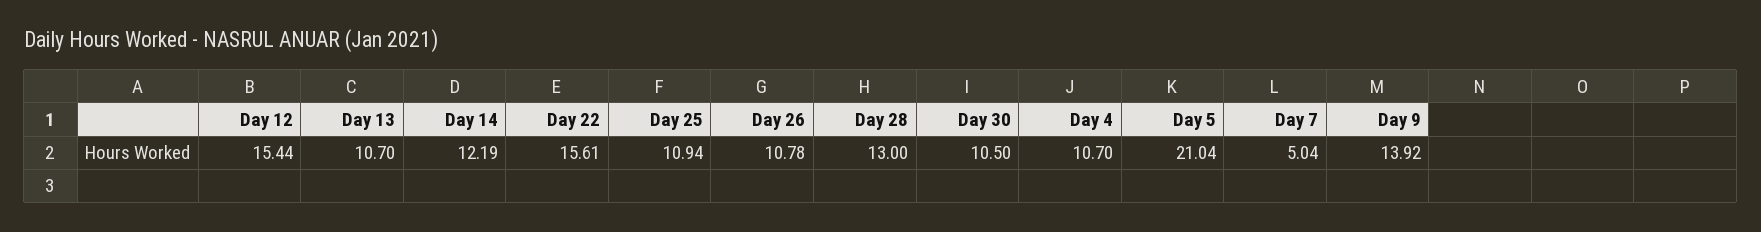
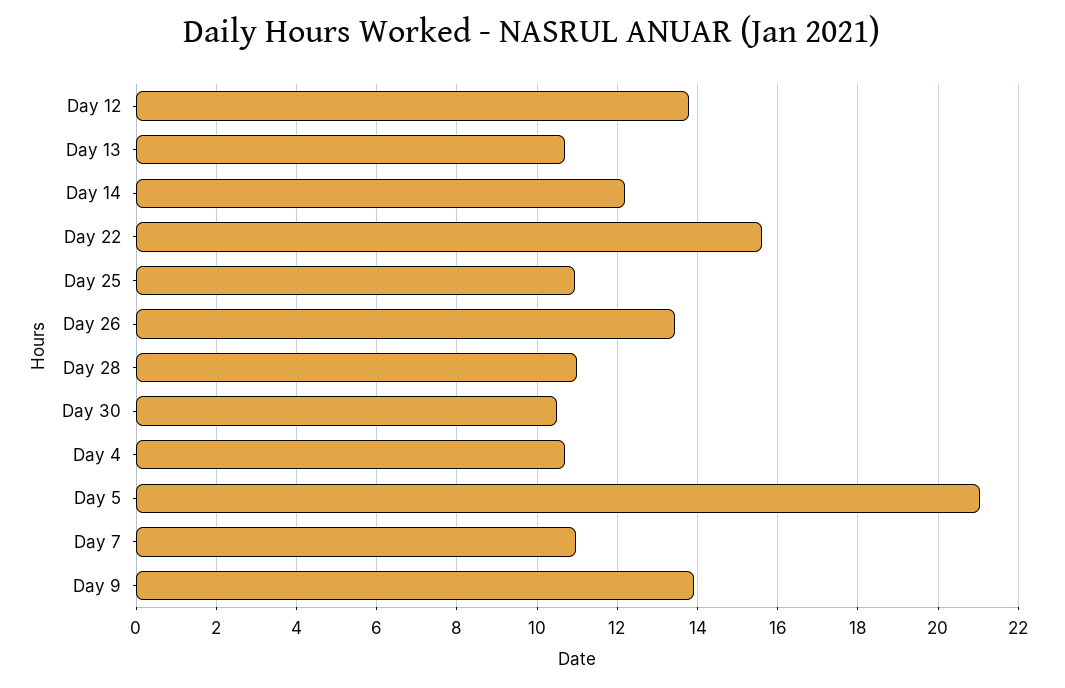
Day 12: 15.44 -> 13.8
Day 26: 10.78 -> 13.4
Day 28: 13 -> 11
Day 7: 5.04 -> 11

